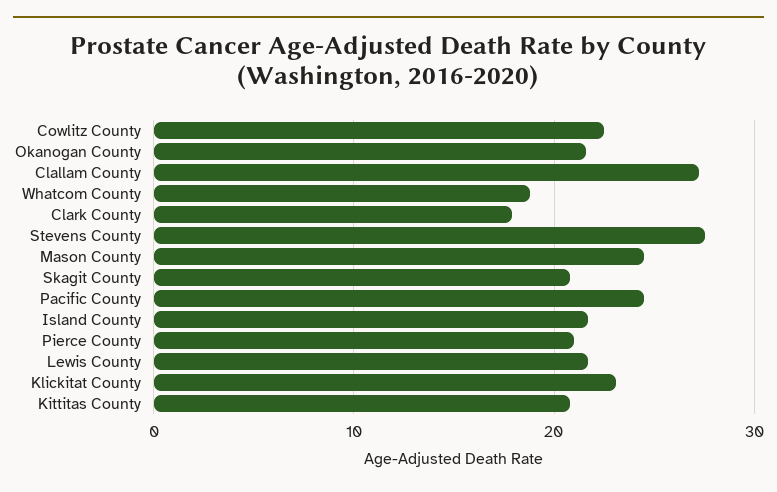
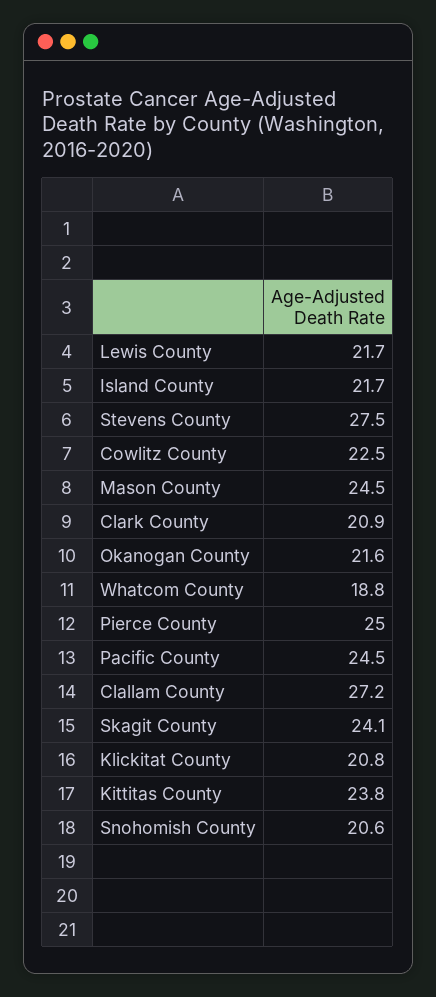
Clark County: 18 -> 20.9
Skagit County: 21 -> 24.1
Pierce County: 21 -> 25
Klickitat County: 23 -> 20.8
Kittitas County: 21 -> 23.8
Snohomish County: none -> 20.6

